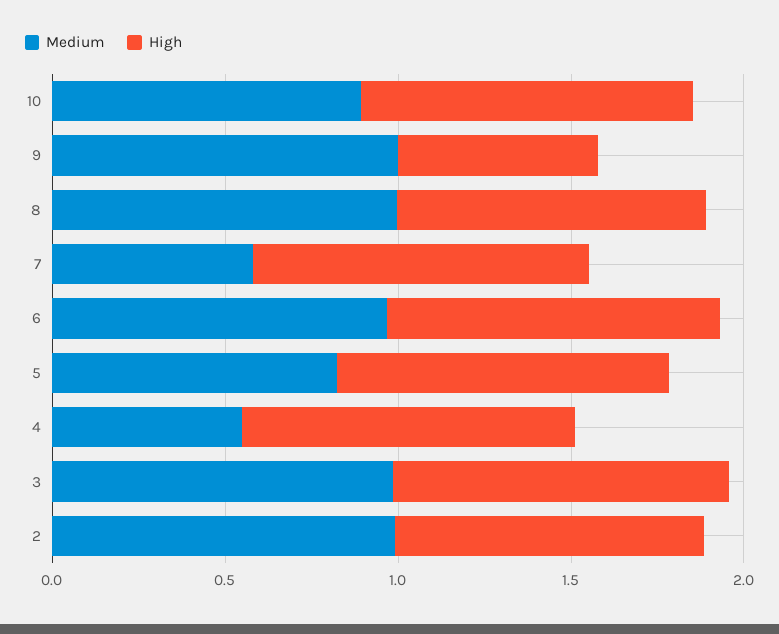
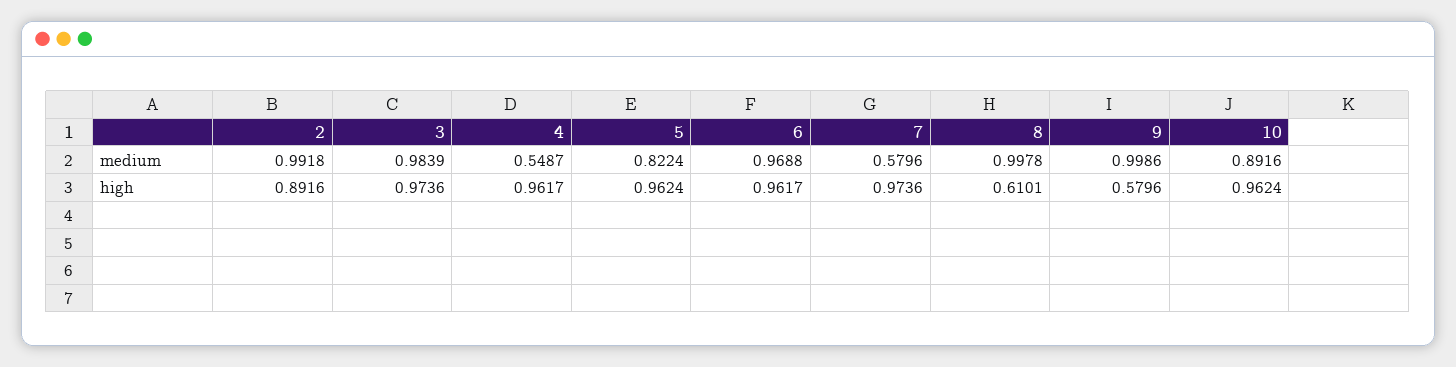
High, 8: 0.9 -> 0.6101

